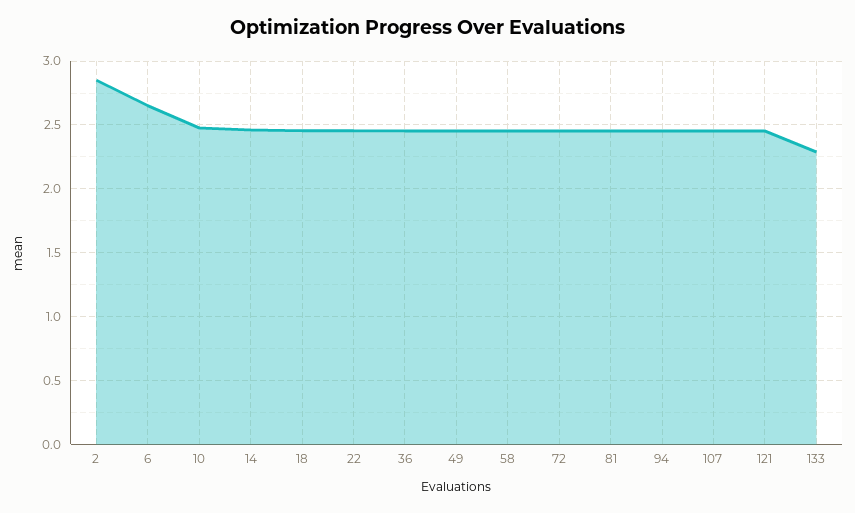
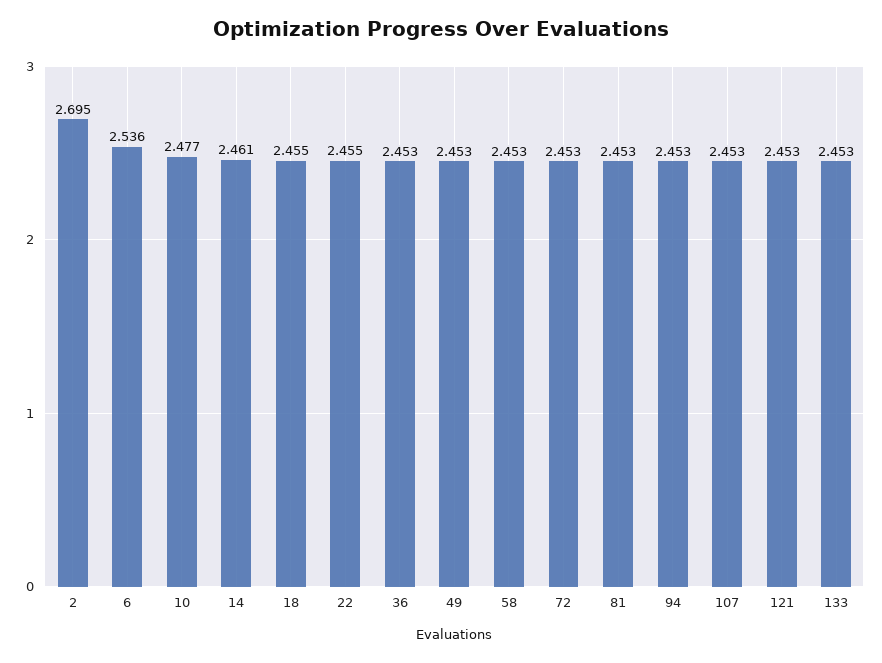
2: 2.85 -> 2.695
6: 2.65 -> 2.536
133: 2.3 -> 2.453

